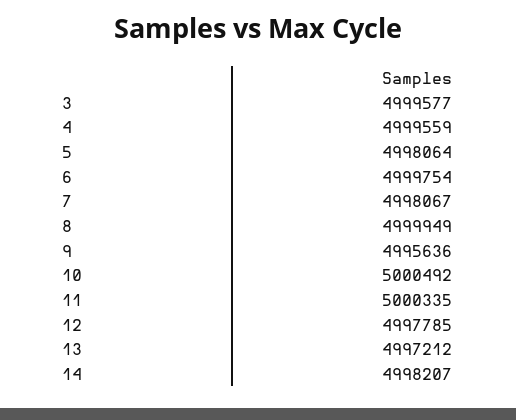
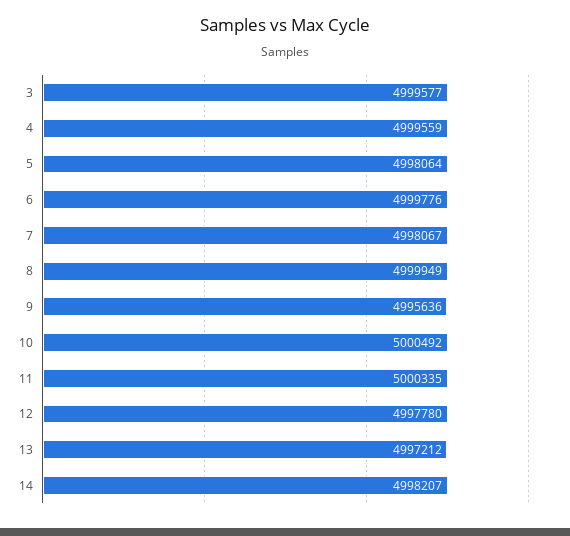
6: 4999754 -> 4999776
12: 4997785 -> 4997780

